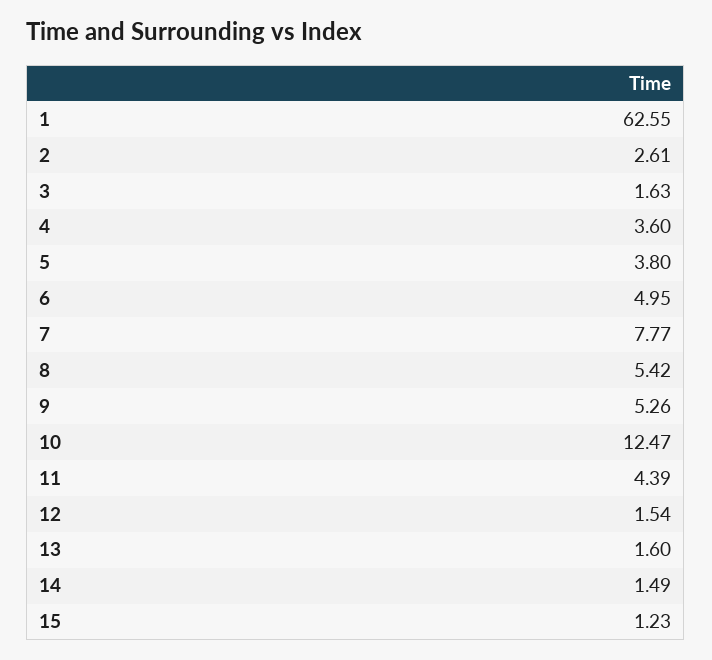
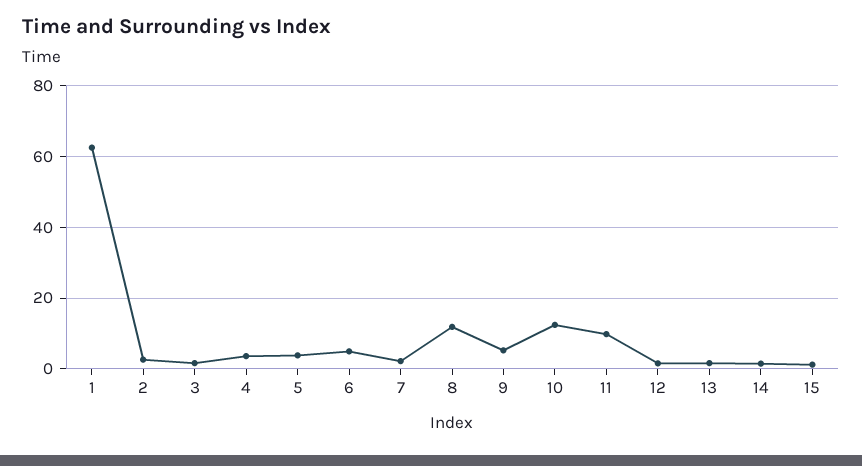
7: 7.77 -> 2
8: 5.42 -> 12
11: 4.39 -> 10

